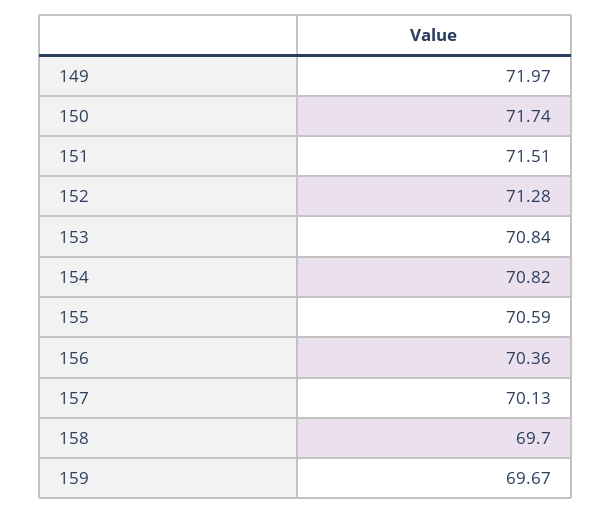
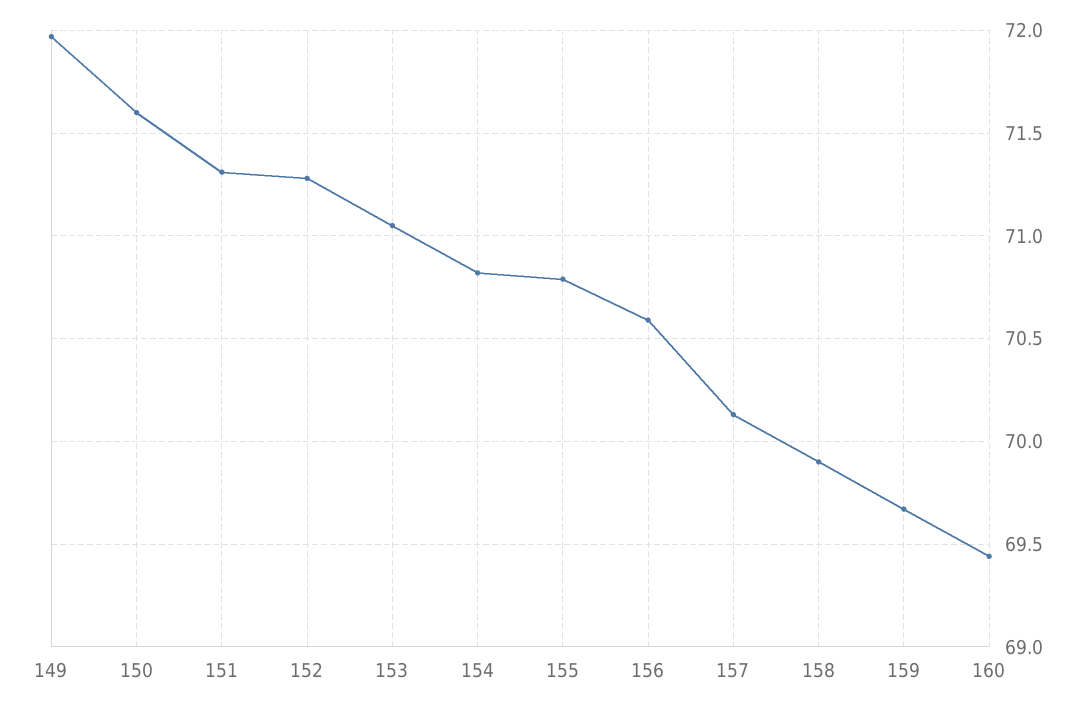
150: 71.74 -> 71.6
151: 71.51 -> 71.3
153: 70.84 -> 71.05
155: 70.59 -> 70.8
156: 70.36 -> 70.6
158: 69.7 -> 69.9
160: none -> 69.45

